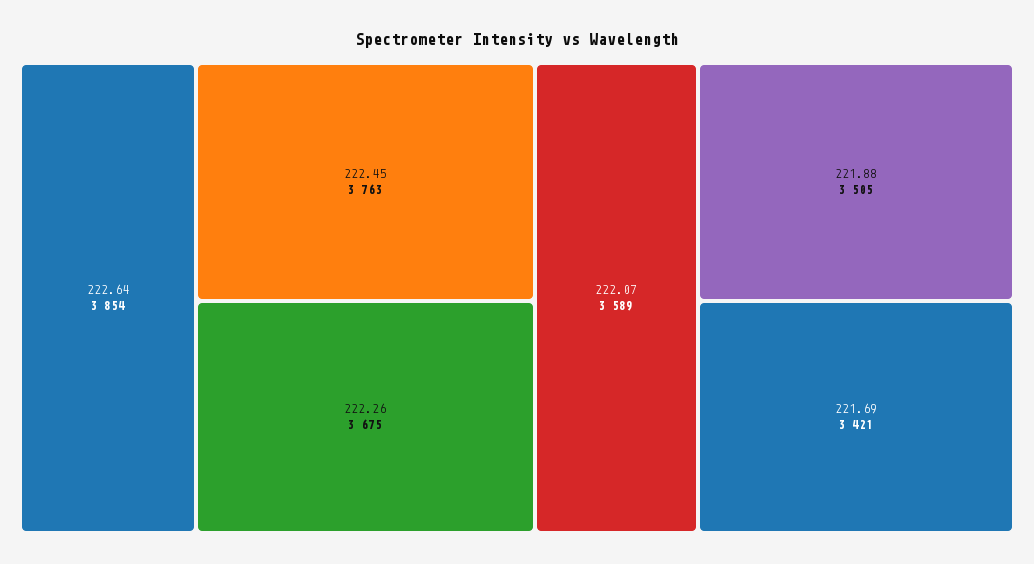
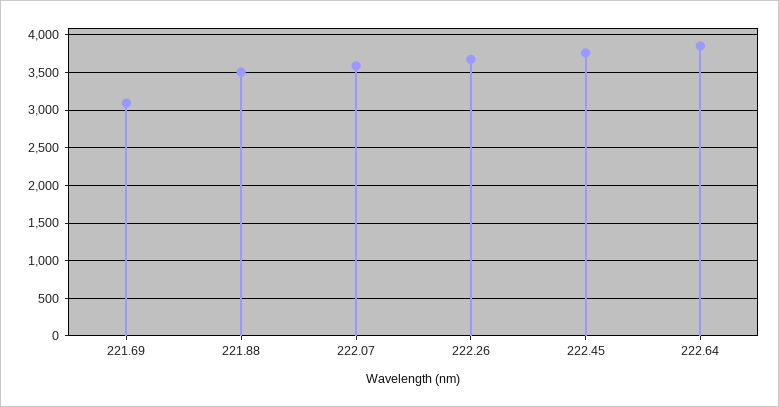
221.69: 3421 -> 3100

